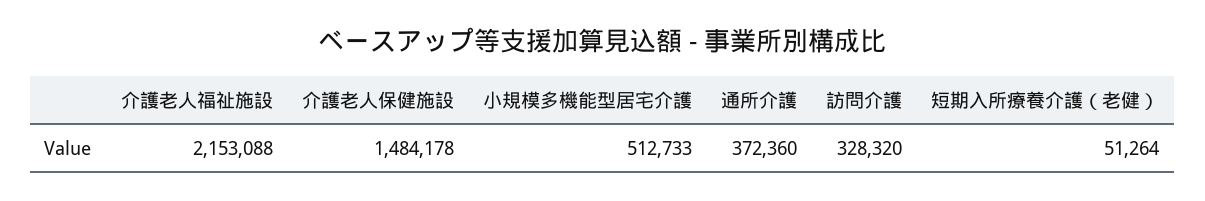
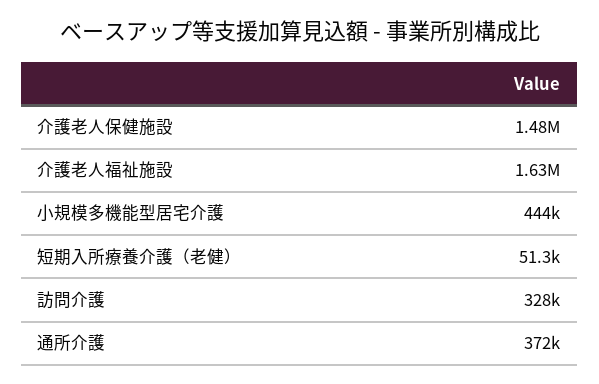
介護老人福祉施設: 2153088 -> 1630000
小規模多機能型居宅介護: 512733 -> 444000

